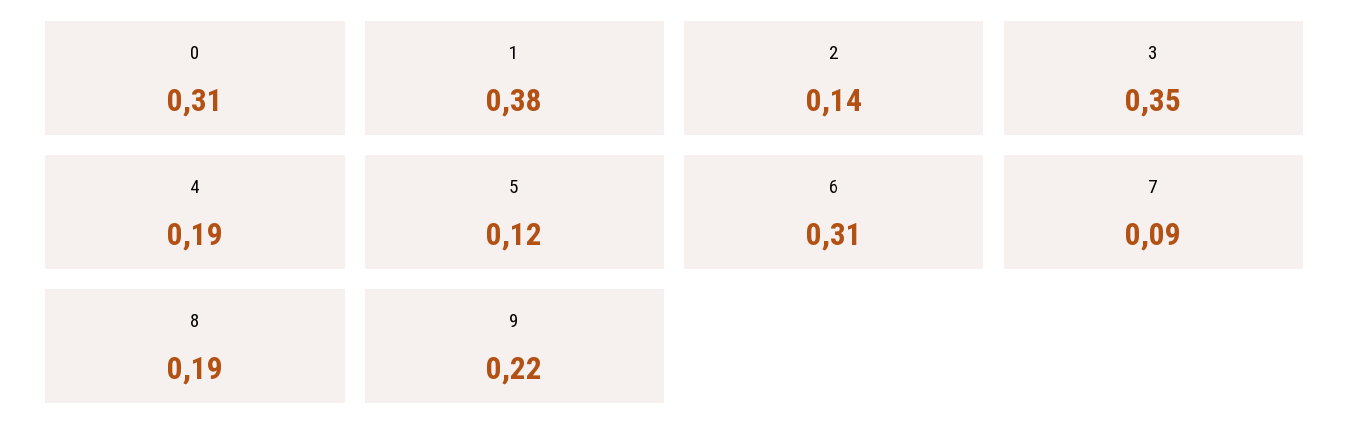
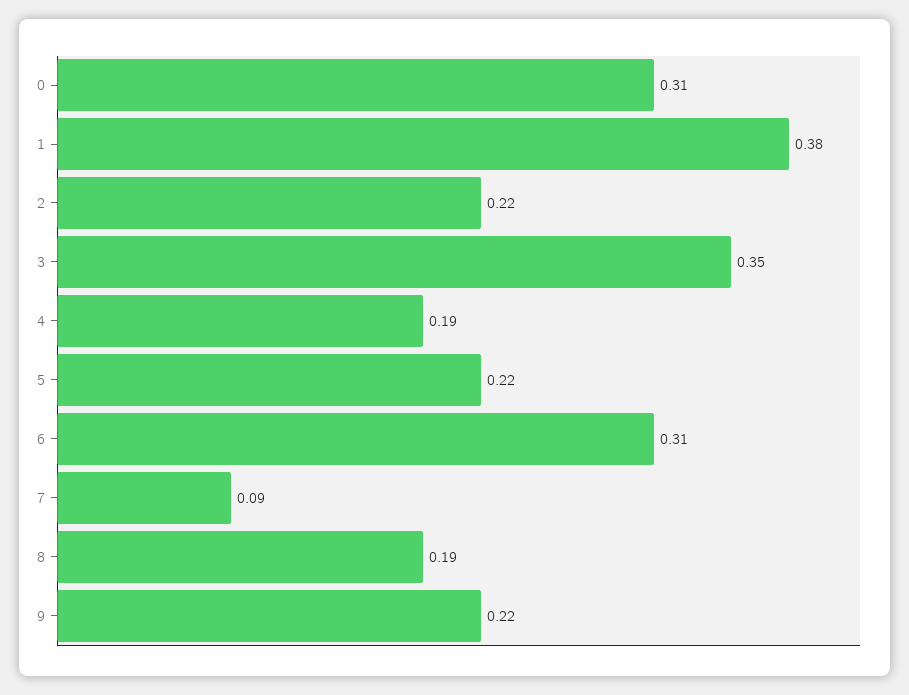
2: 0.14 -> 0.22
5: 0.12 -> 0.22

